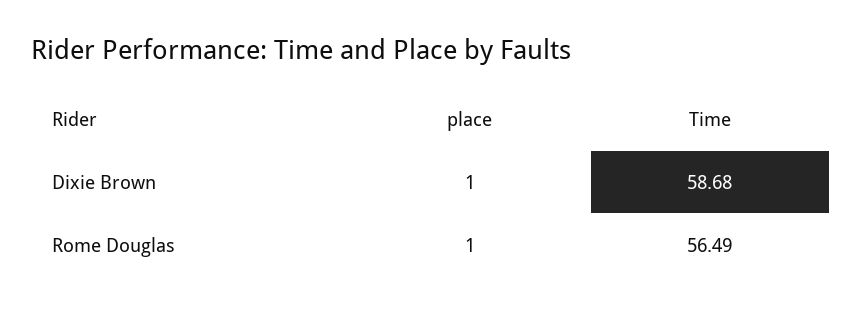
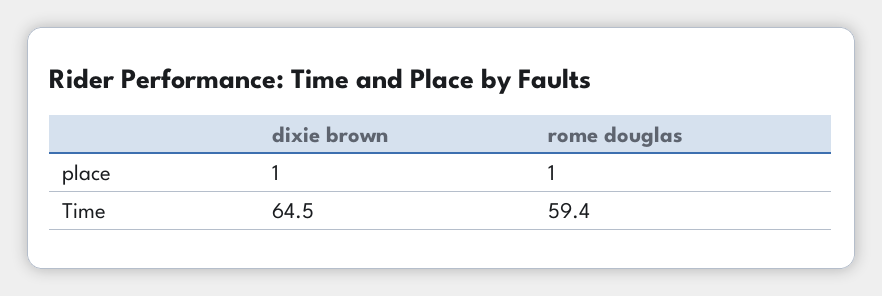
Time, Dixie Brown: 58.68 -> 64.5
Time, Rome Douglas: 56.49 -> 59.4

